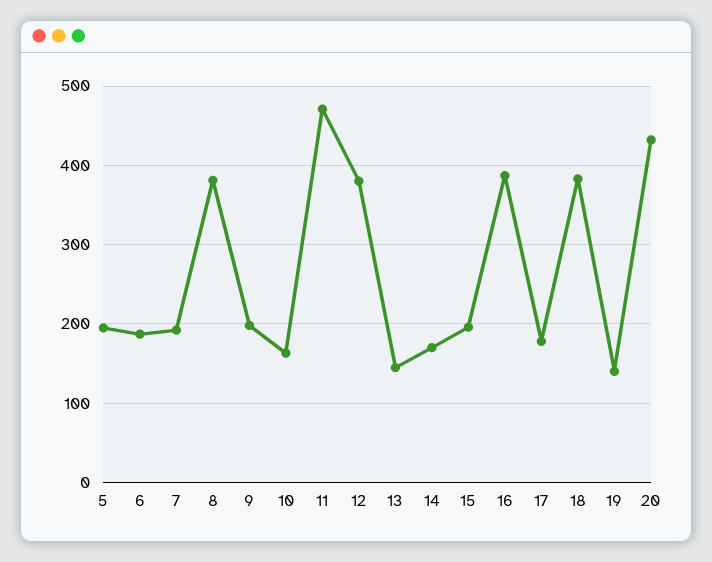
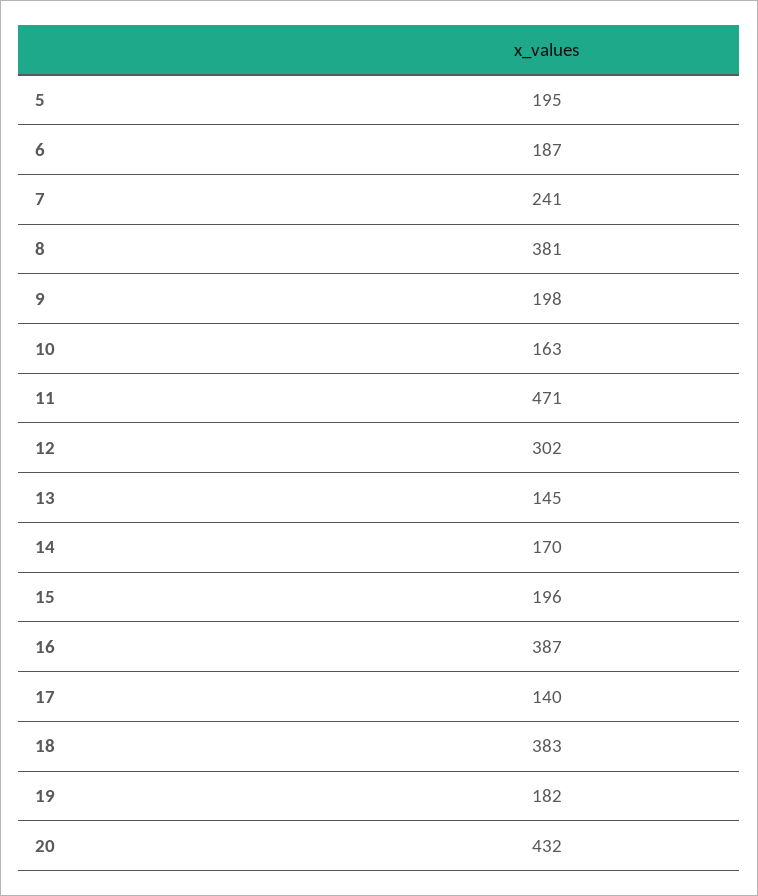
7: 190 -> 241
12: 380 -> 302
17: 180 -> 140
19: 140 -> 182

